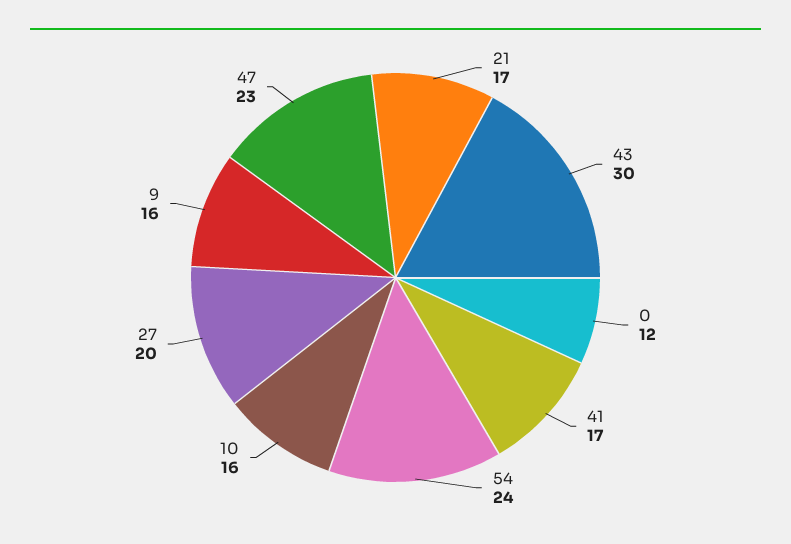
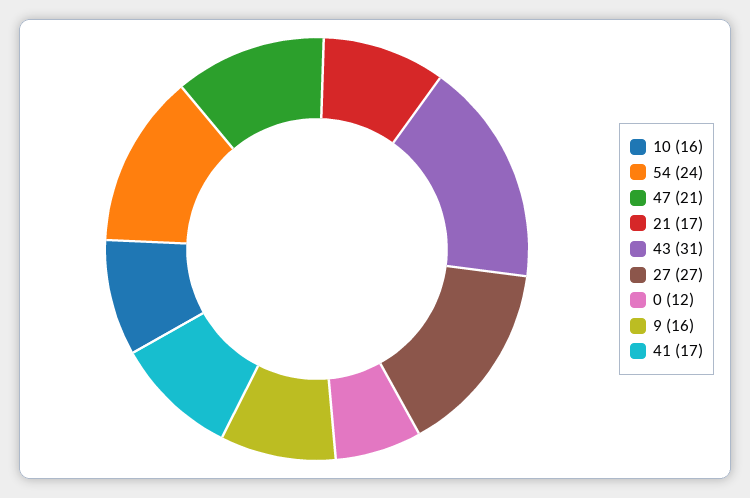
43: 30 -> 31
27: 20 -> 27
47: 23 -> 21

